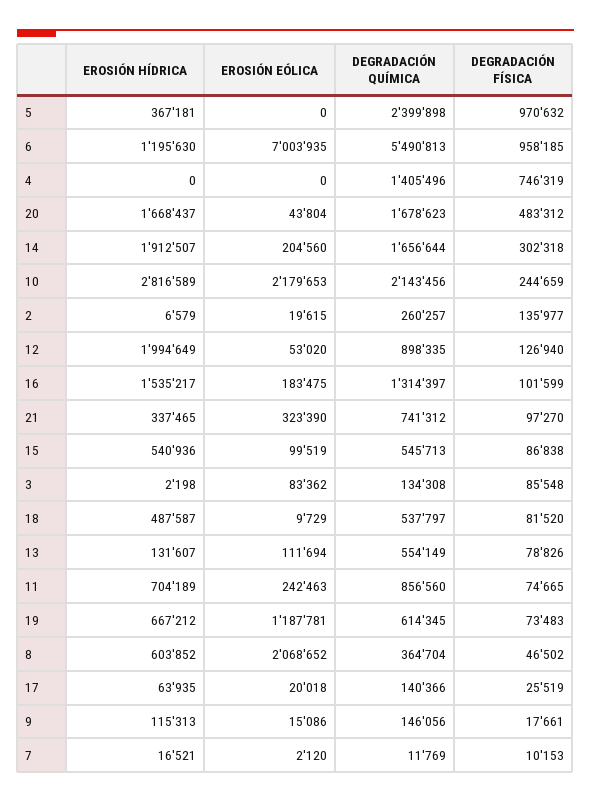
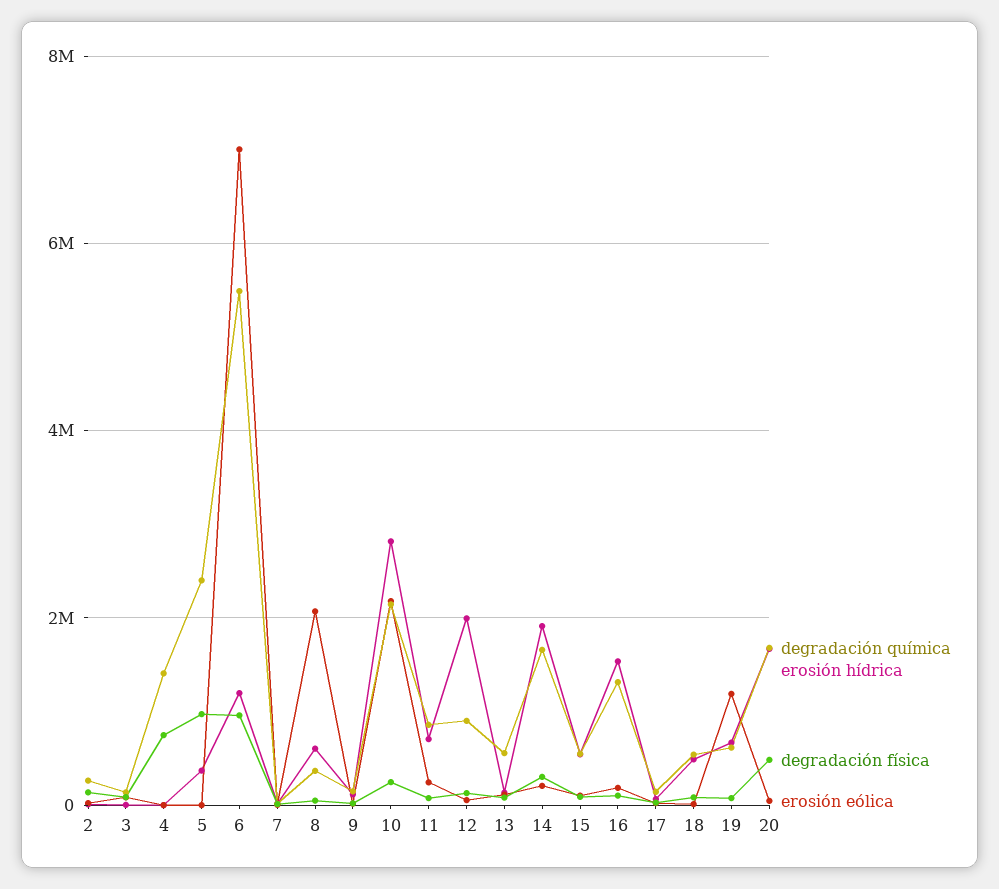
EROSIÓN HÍDRICA, 21: 337465 -> none
EROSIÓN EÓLICA, 21: 323390 -> none
DEGRADACIÓN QUÍMICA, 21: 741312 -> none
DEGRADACIÓN FÍSICA, 21: 97270 -> none

